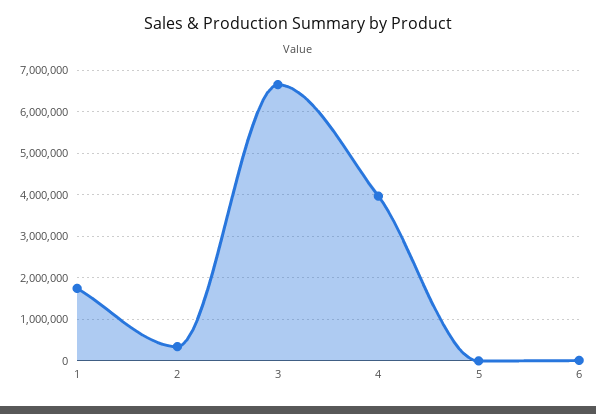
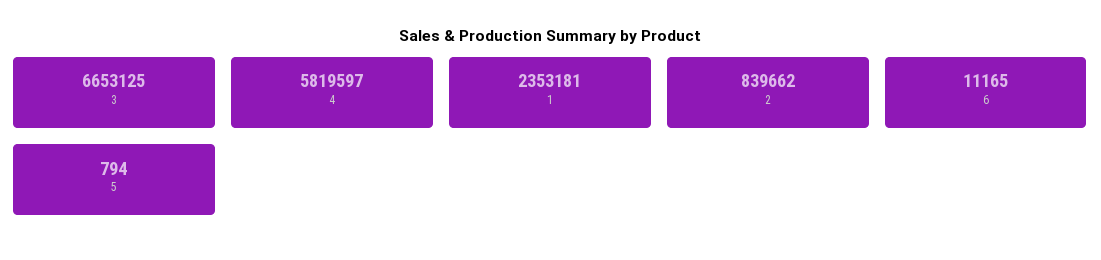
1: 1800000 -> 2353181
2: 400000 -> 839662
4: 4000000 -> 5819597

